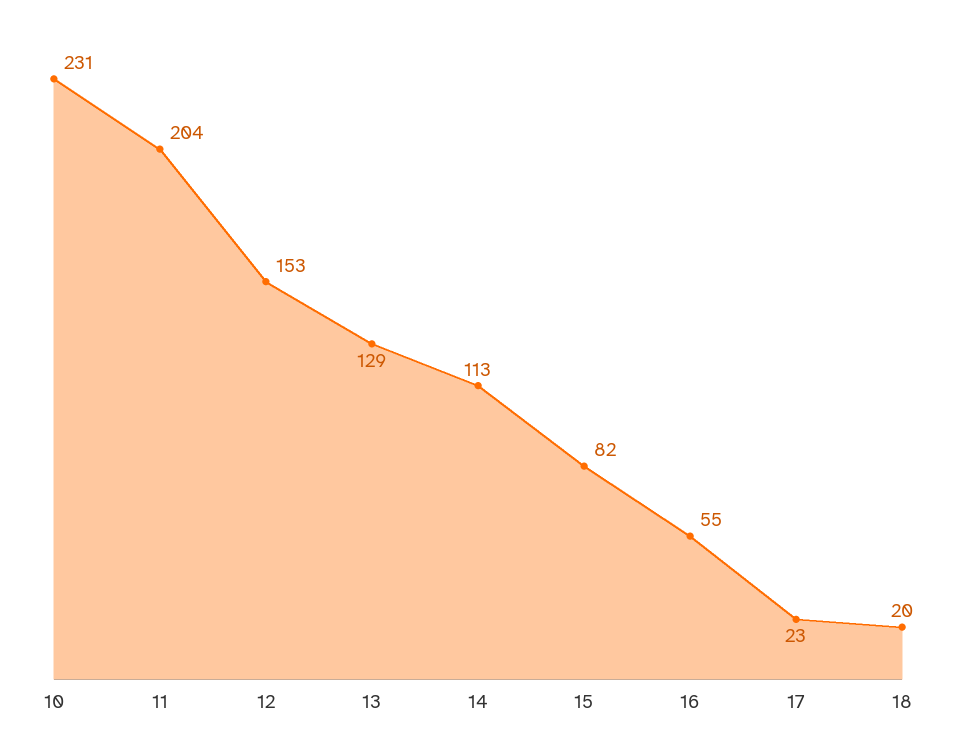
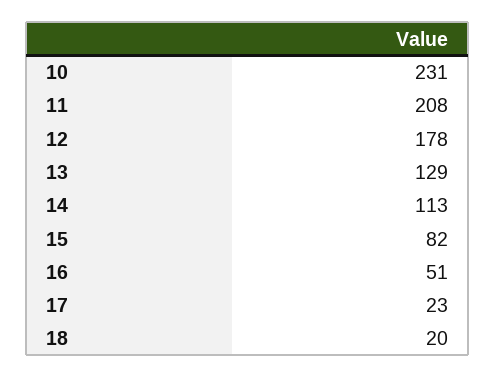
11: 204 -> 208
12: 153 -> 178
16: 55 -> 51

